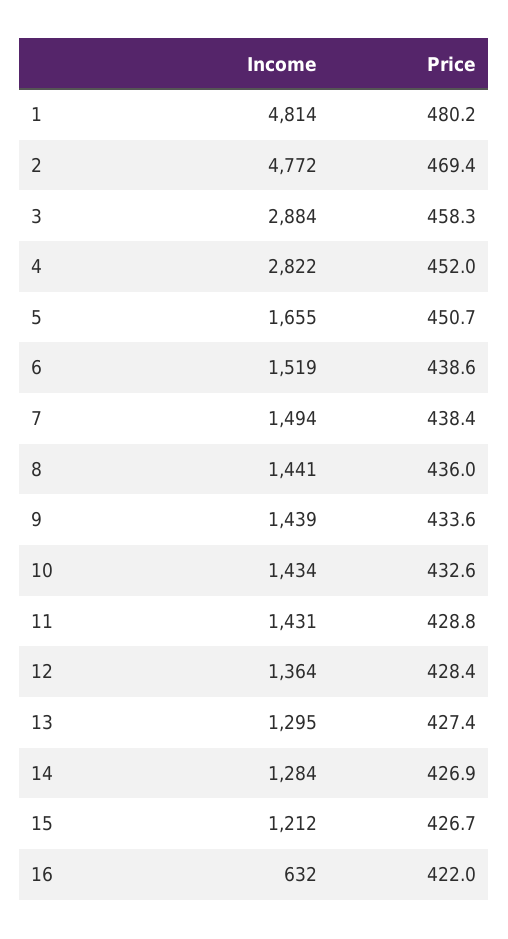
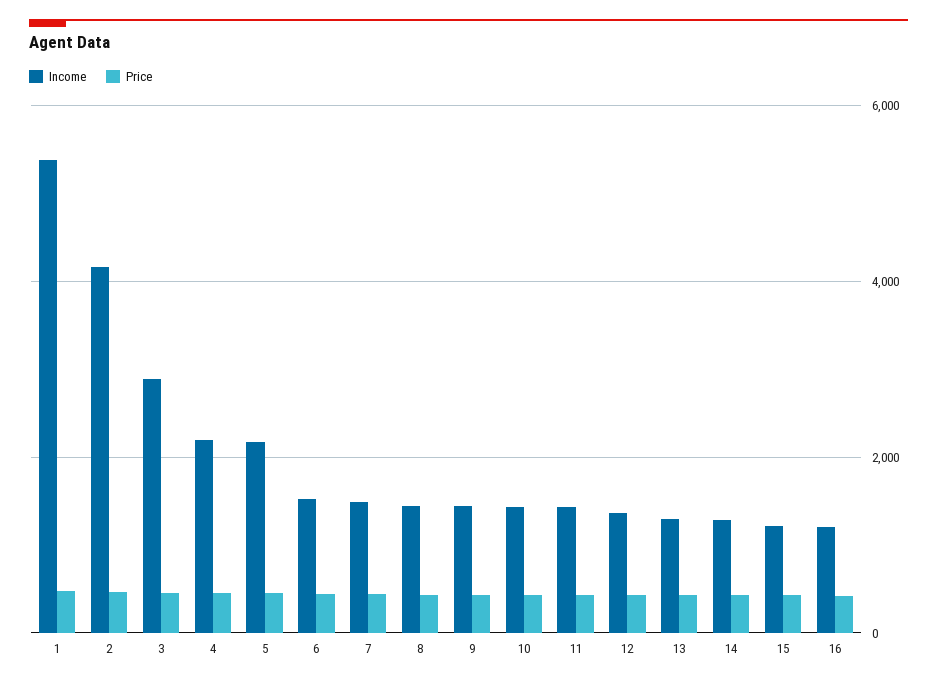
Income, 1: 4814 -> 5400
Income, 2: 4772 -> 4200
Income, 4: 2822 -> 2200
Income, 5: 1655 -> 2200
Income, 16: 632 -> 1200

